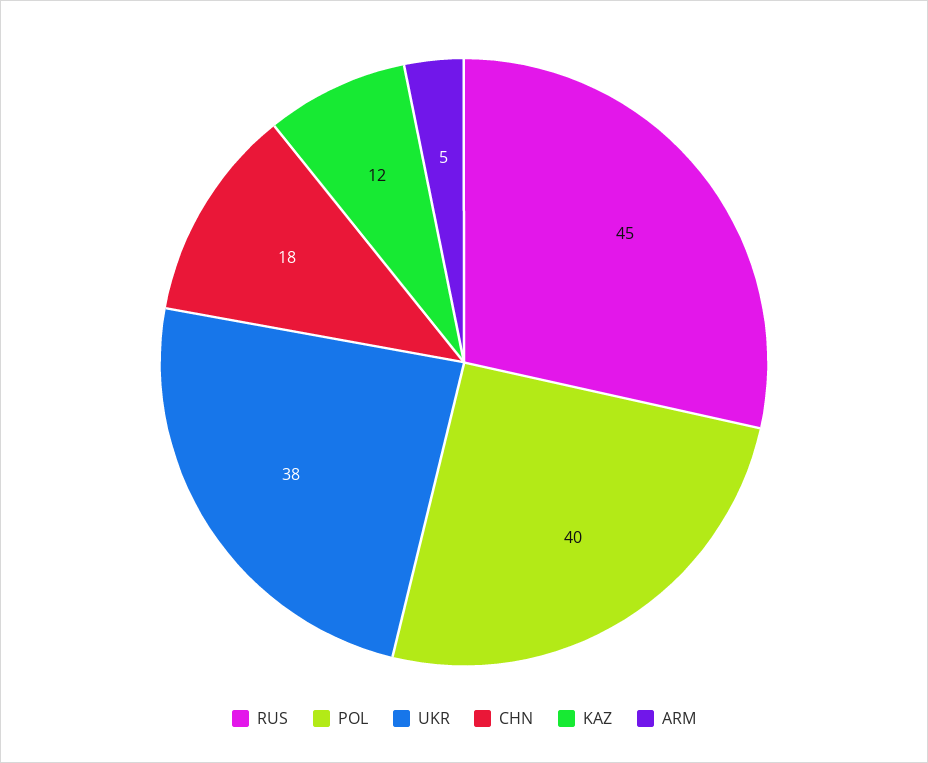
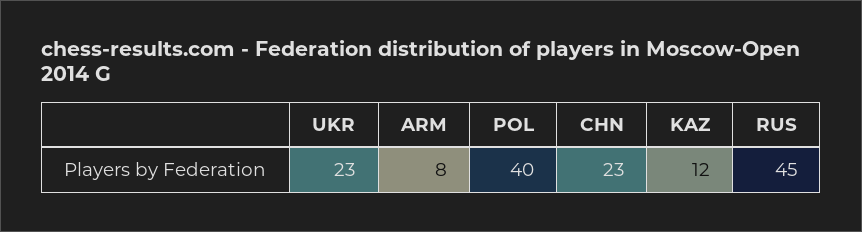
UKR: 38 -> 23
CHN: 18 -> 23
ARM: 5 -> 8

